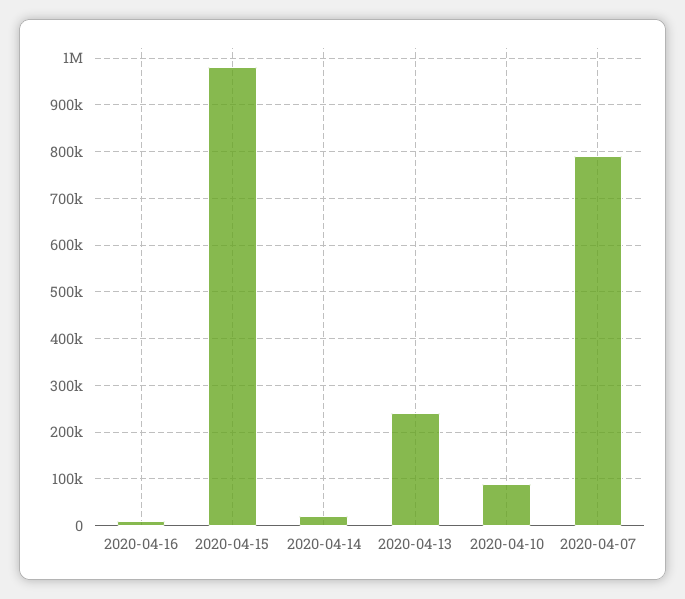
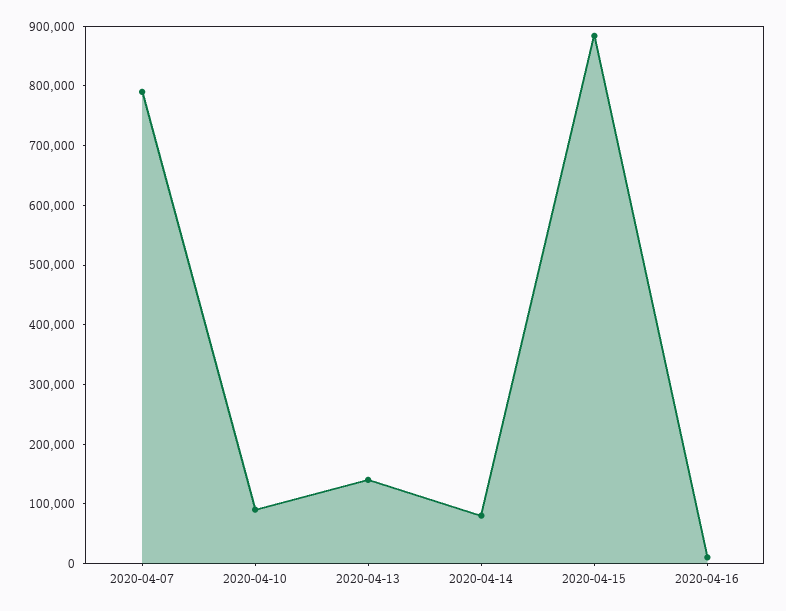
2020-04-15: 980000 -> 880000
2020-04-14: 20000 -> 80000
2020-04-13: 240000 -> 140000

